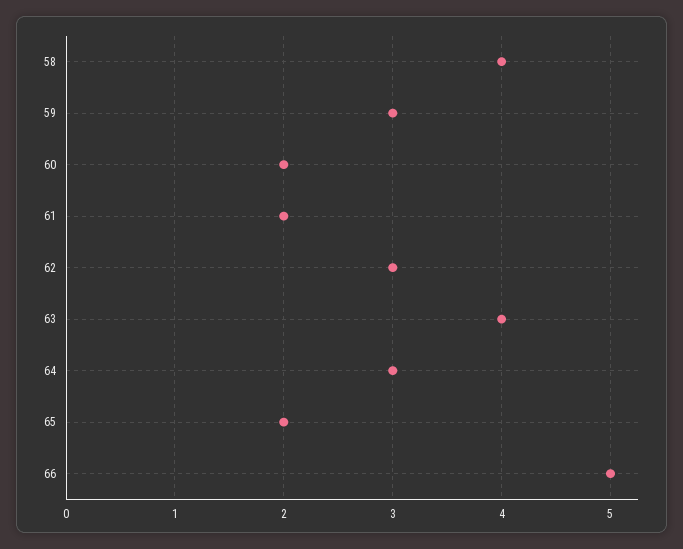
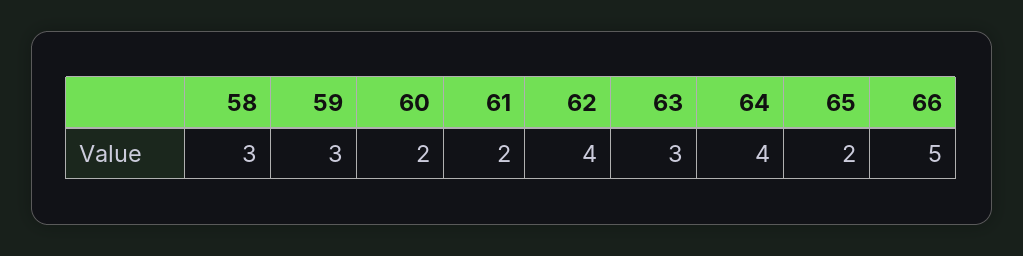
58: 4 -> 3
62: 3 -> 4
63: 4 -> 3
64: 3 -> 4

